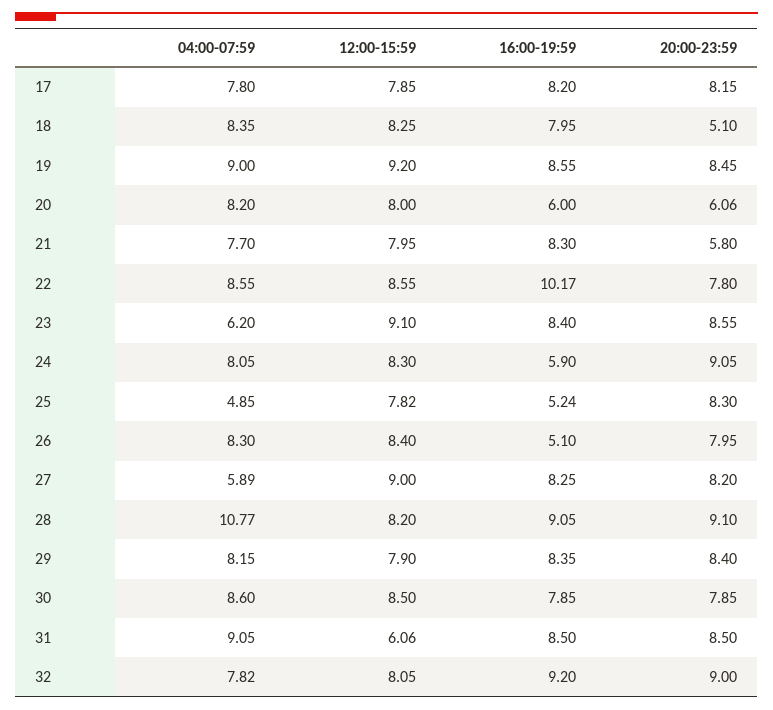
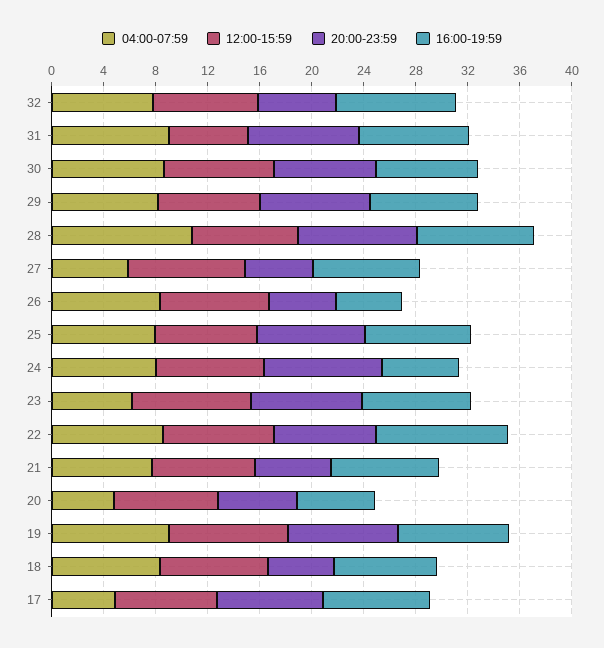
04:00-07:59, 17: 7.8 -> 5
04:00-07:59, 20: 8.2 -> 5
04:00-07:59, 25: 4.85 -> 8
16:00-19:59, 25: 5.24 -> 8
20:00-23:59, 26: 7.95 -> 5
20:00-23:59, 27: 8.2 -> 5
20:00-23:59, 32: 9 -> 6

